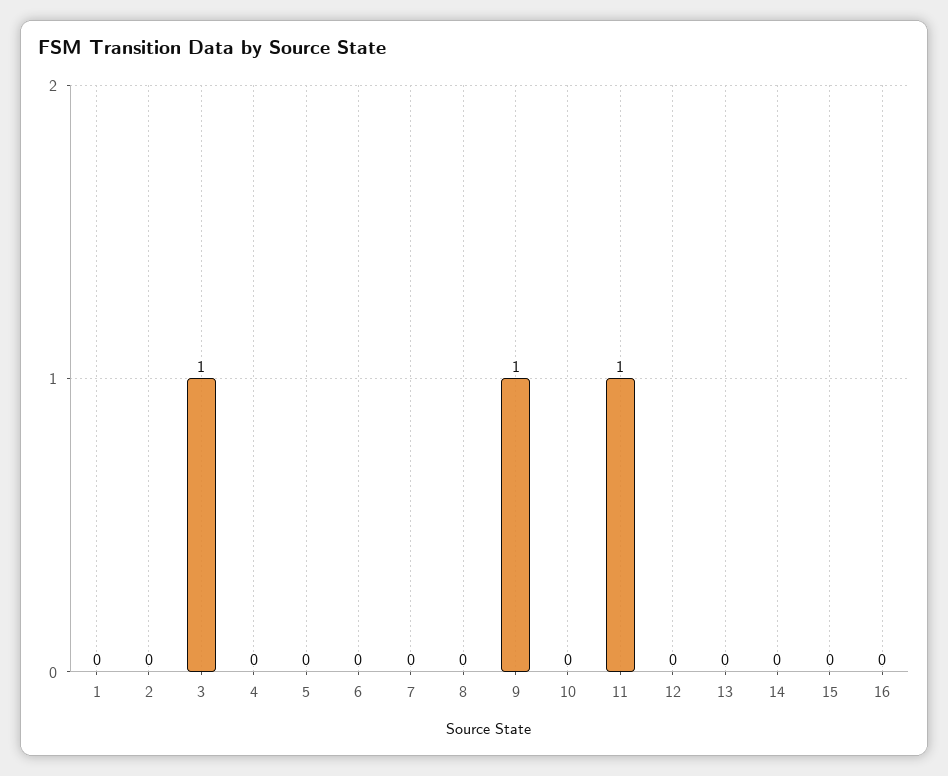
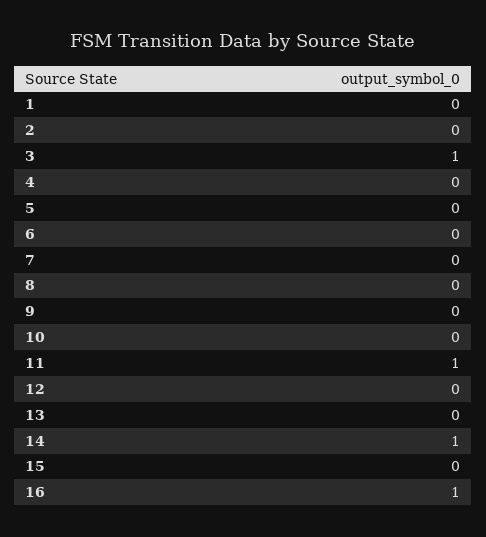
9: 1 -> 0
14: 0 -> 1
16: 0 -> 1

